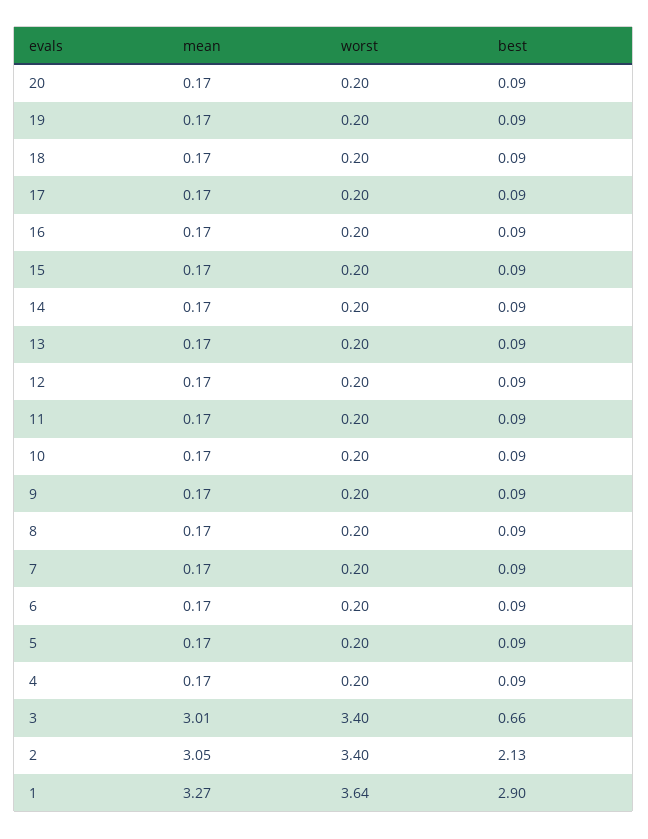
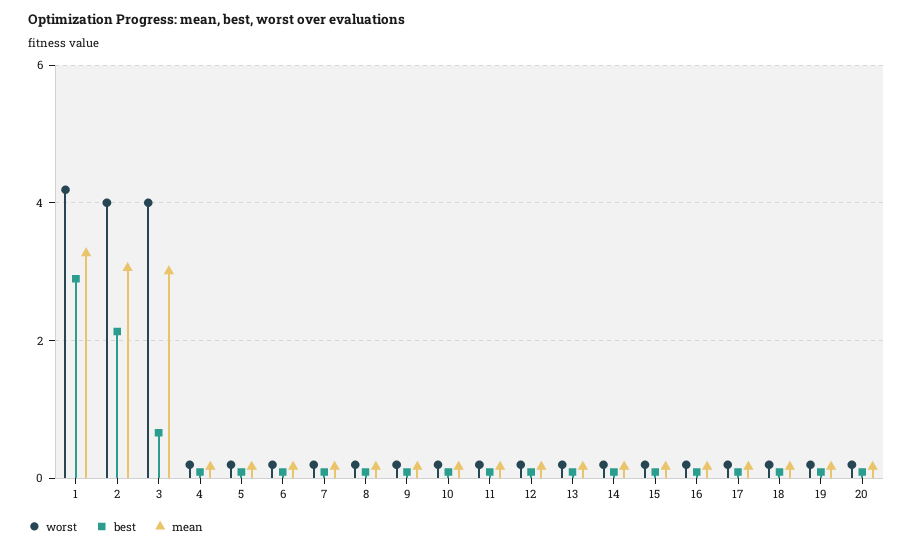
worst, 3: 3.4 -> 4
worst, 2: 3.4 -> 4
worst, 1: 3.64 -> 4.2

